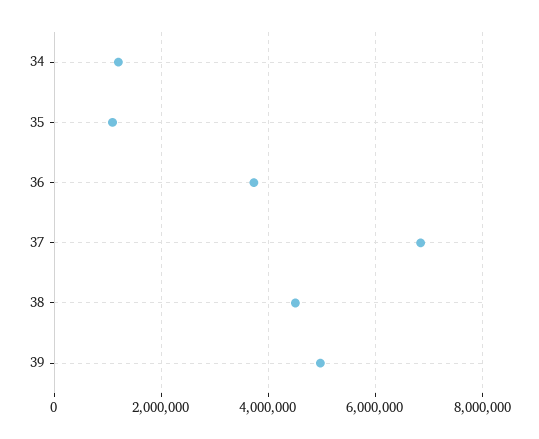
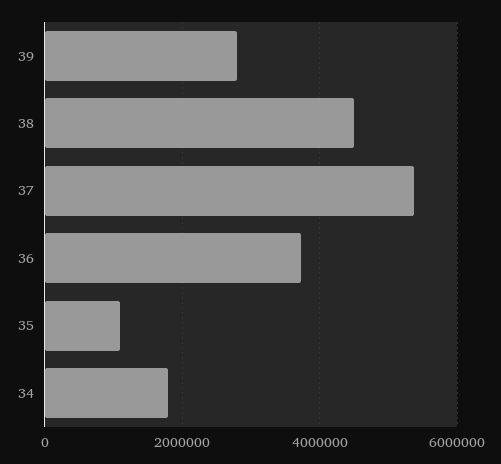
34: 1200000 -> 1800000
37: 6800000 -> 5400000
39: 5000000 -> 2800000

